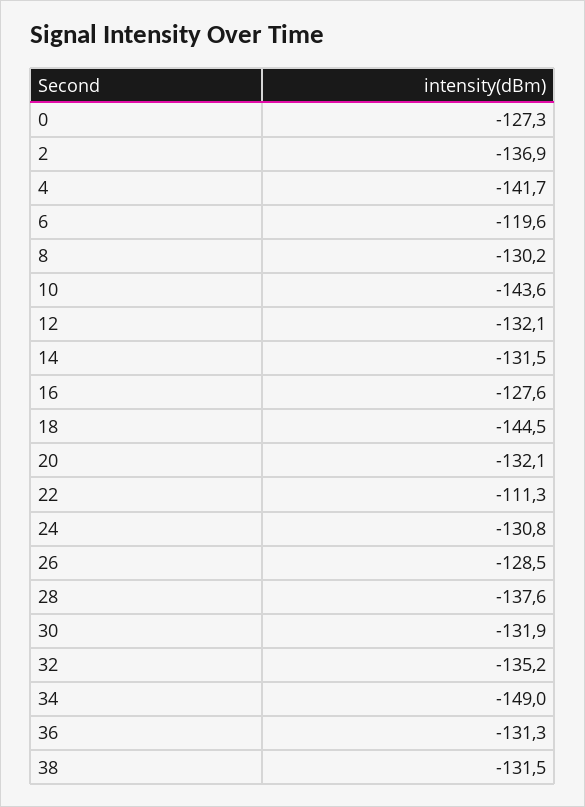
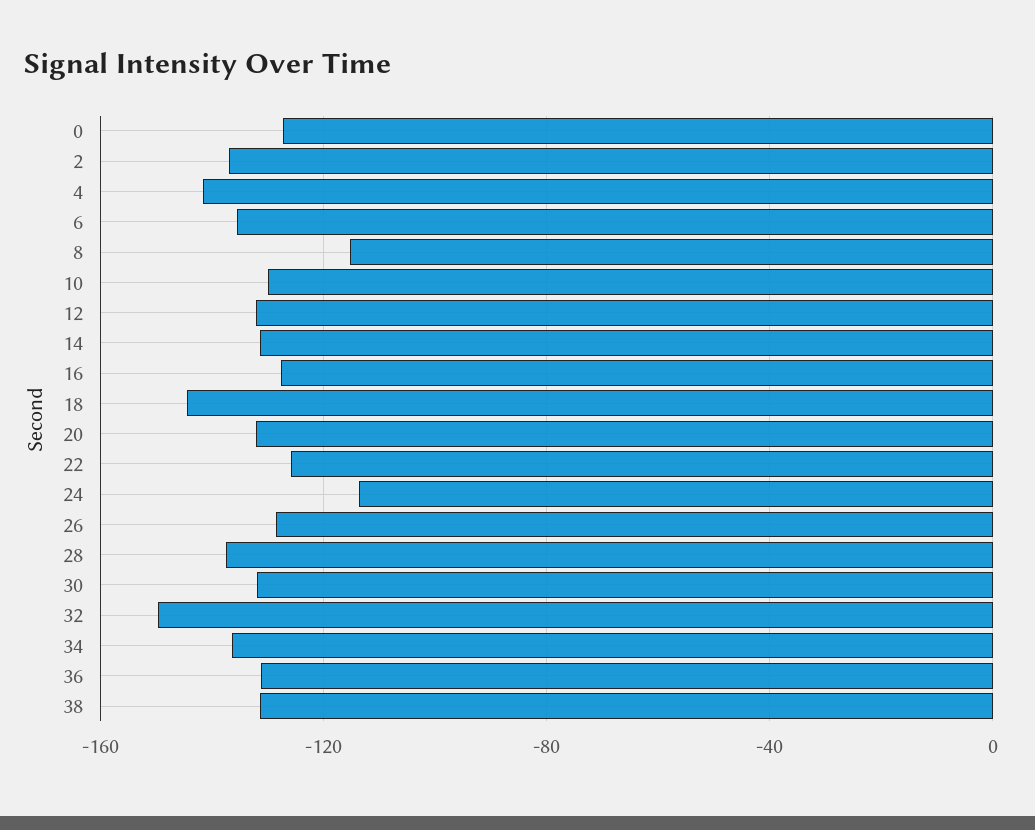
6: -119.6 -> -135
8: -130.2 -> -115
10: -143.6 -> -130
22: -111.3 -> -125
24: -130.8 -> -115
32: -135.2 -> -150
34: -149 -> -135

